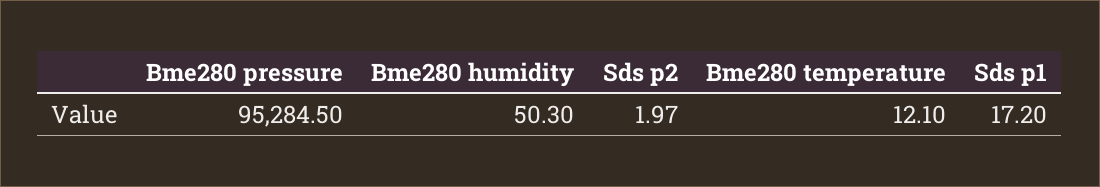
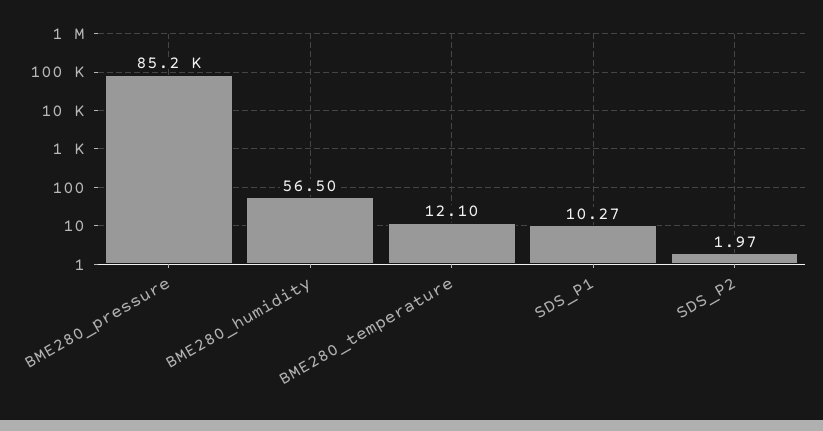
Bme280 pressure: 95284.5 -> 85200
Bme280 humidity: 50.3 -> 56.5
Sds p1: 17.2 -> 10.27

